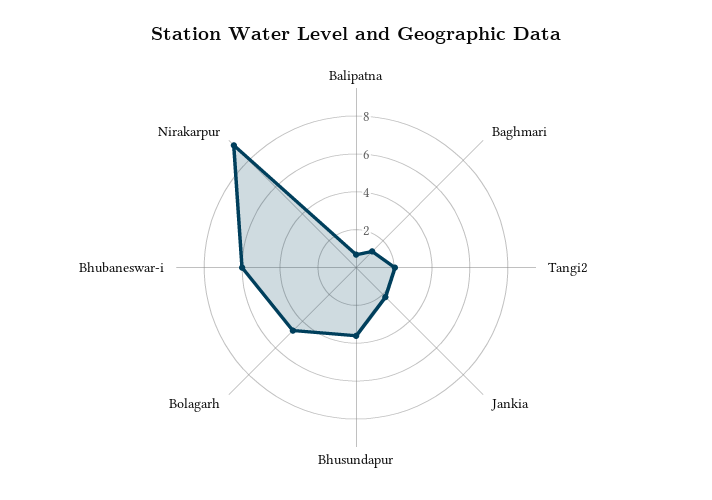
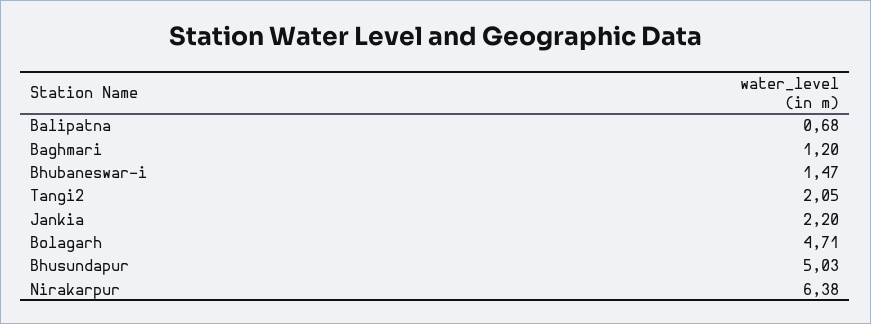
Bhusundapur: 3.5 -> 5.03
Bhubaneswar-i: 6 -> 1.47
Nirakarpur: 9 -> 6.38

